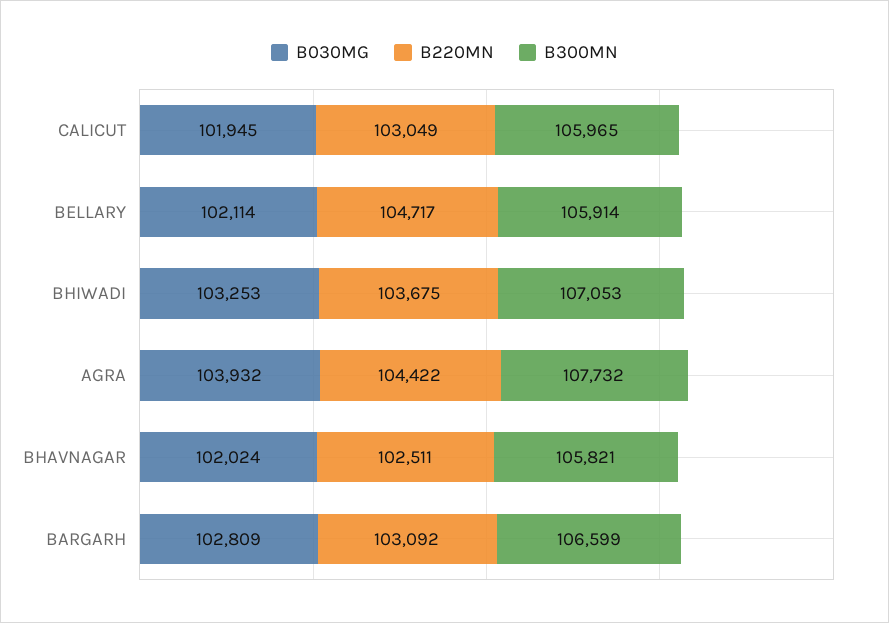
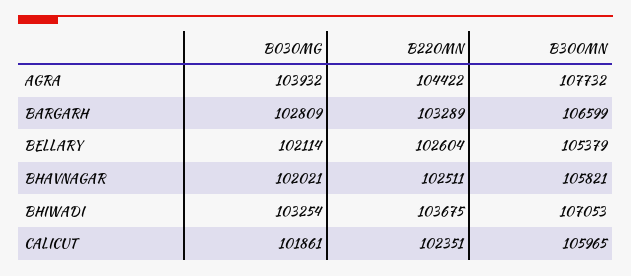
B030MG, CALICUT: 101945 -> 101861
B220MN, CALICUT: 103049 -> 102351
B220MN, BELLARY: 104717 -> 102604
B300MN, BELLARY: 105914 -> 105379
B030MG, BHIWADI: 103253 -> 103254
B030MG, BHAVNAGAR: 102024 -> 102021
B220MN, BARGARH: 103092 -> 103289

